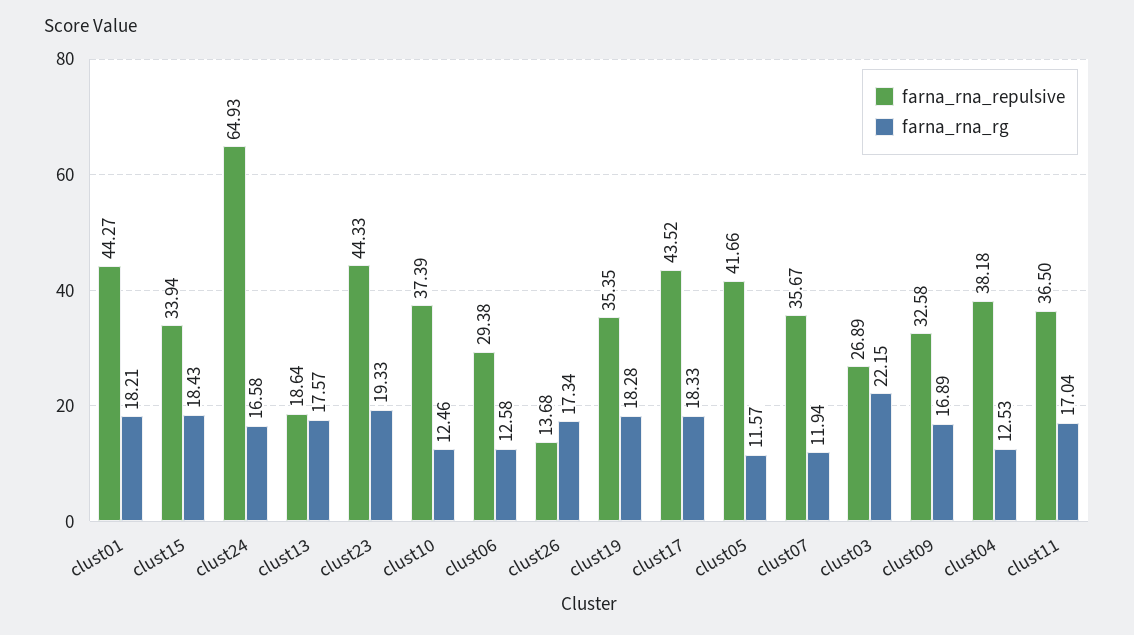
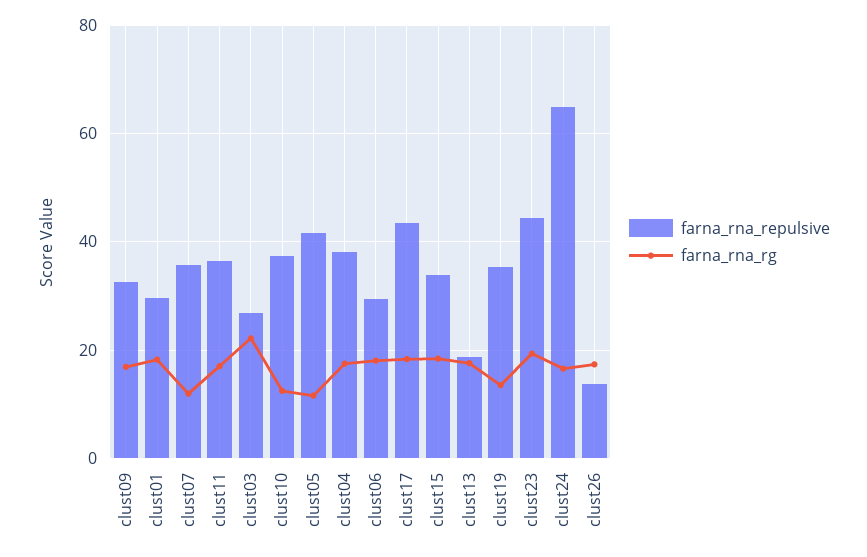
farna_rna_repulsive, clust01: 44.27 -> 30
farna_rna_rg, clust06: 12.58 -> 18
farna_rna_rg, clust19: 18.28 -> 14
farna_rna_rg, clust04: 12.53 -> 18

